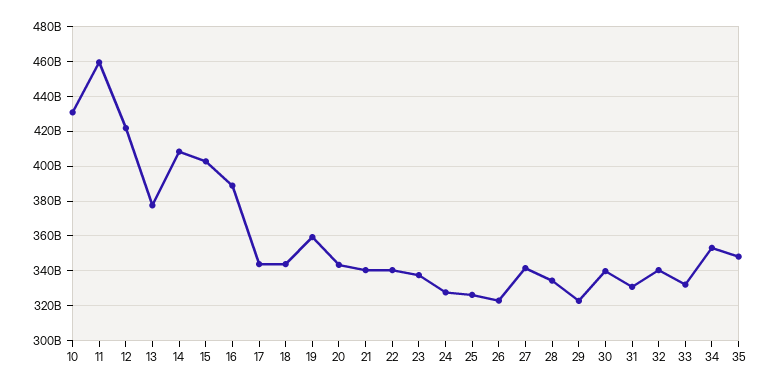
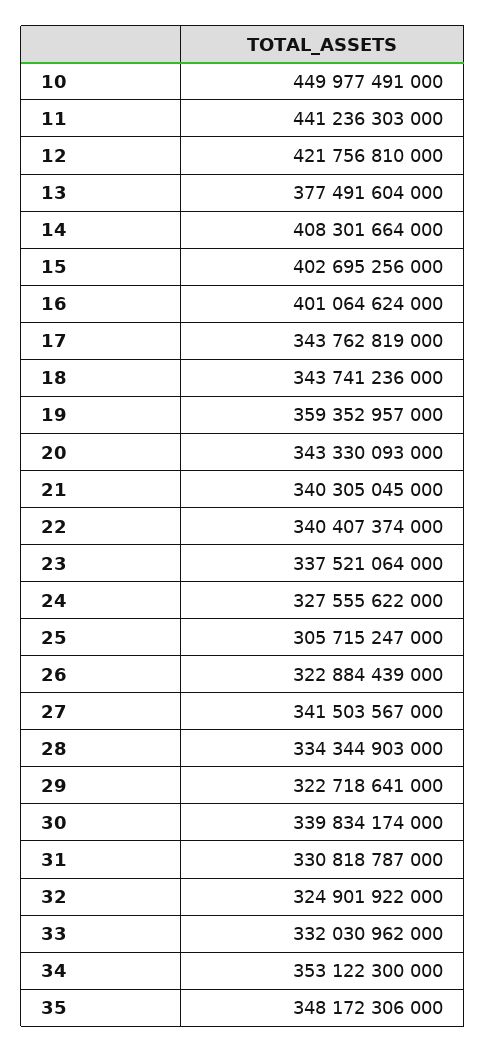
10: 430000000000 -> 449977491000
11: 460000000000 -> 441236303000
16: 390000000000 -> 401064624000
25: 325000000000 -> 305715247000
32: 340000000000 -> 324901922000

